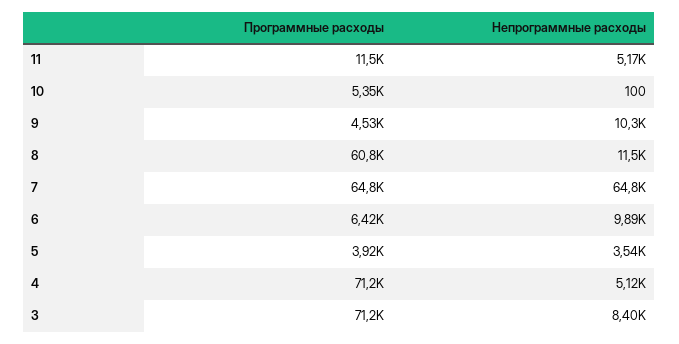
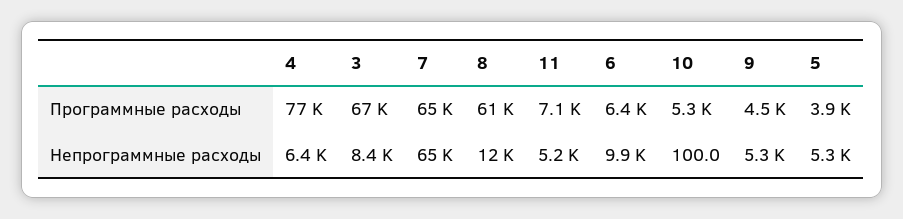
Программные расходы, 11: 11500 -> 7100
Непрограммные расходы, 9: 10300 -> 5300
Непрограммные расходы, 5: 3540 -> 5300
Программные расходы, 4: 71200 -> 77000
Непрограммные расходы, 4: 5120 -> 6400
Программные расходы, 3: 71200 -> 67000

